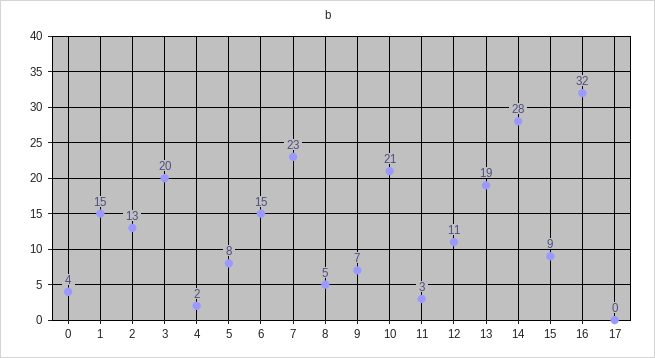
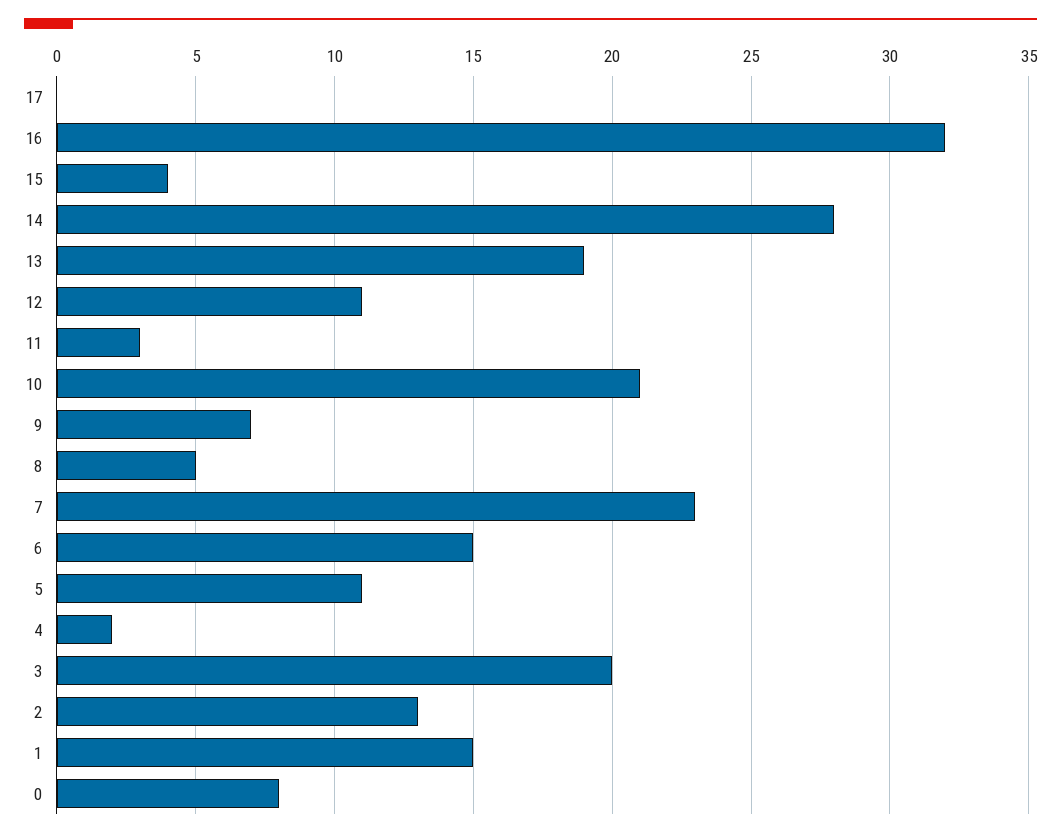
0: 4 -> 8
5: 8 -> 11
15: 9 -> 4

